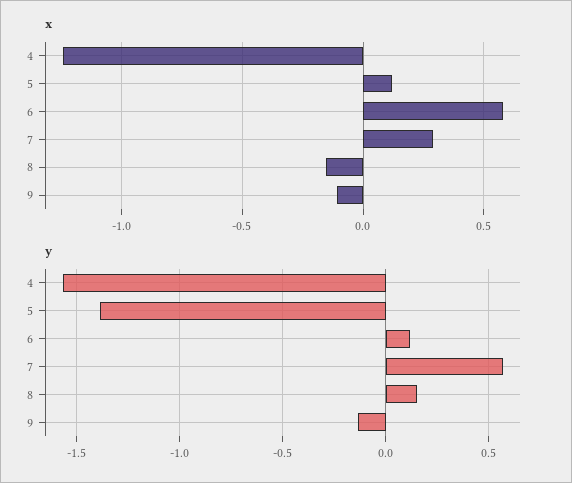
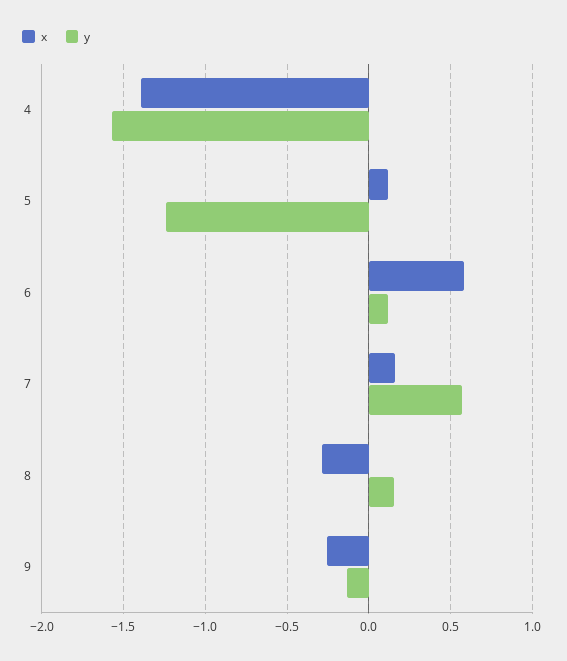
x, 4: -1.25 -> -1.4
x, 7: 0.3 -> 0.15
x, 8: -0.15 -> -0.3
x, 9: -0.1 -> -0.25
y, 5: -1.4 -> -1.25

